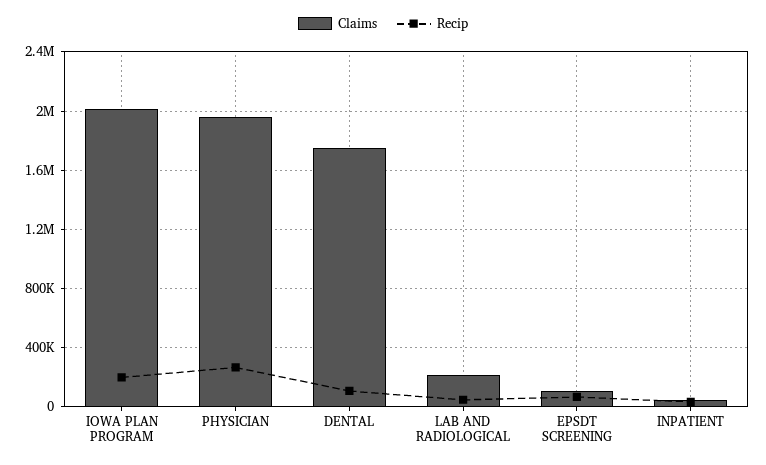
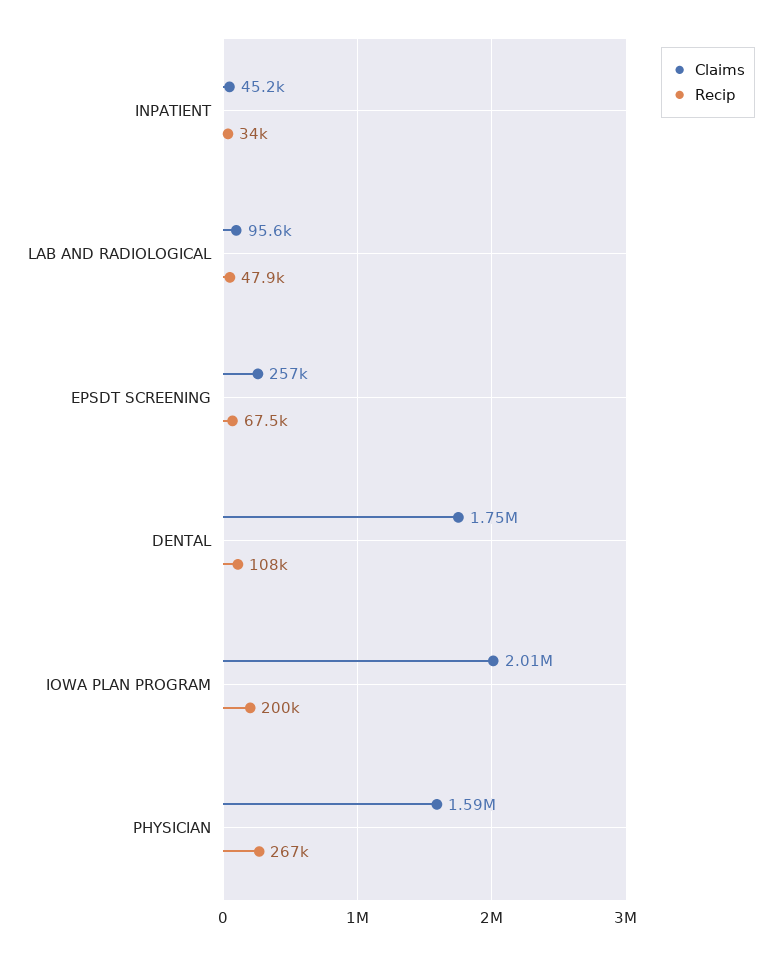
Claims, PHYSICIAN: 1950000 -> 1590000
Claims, LAB AND RADIOLOGICAL: 200000 -> 95600
Claims, EPSDT SCREENING: 100000 -> 257000

